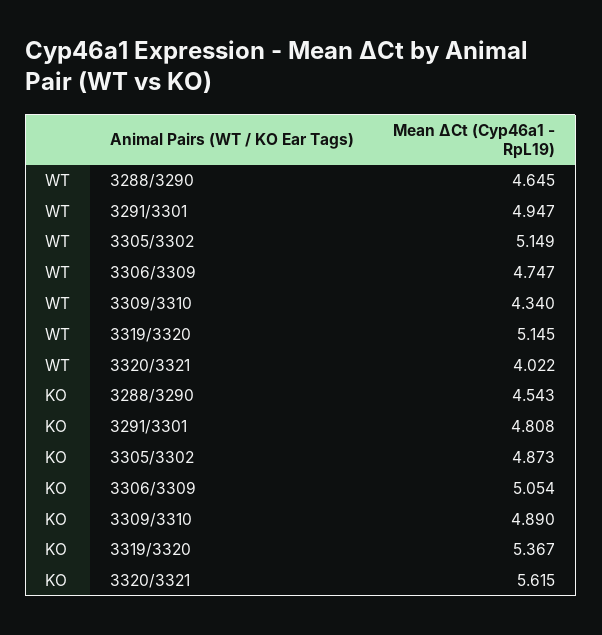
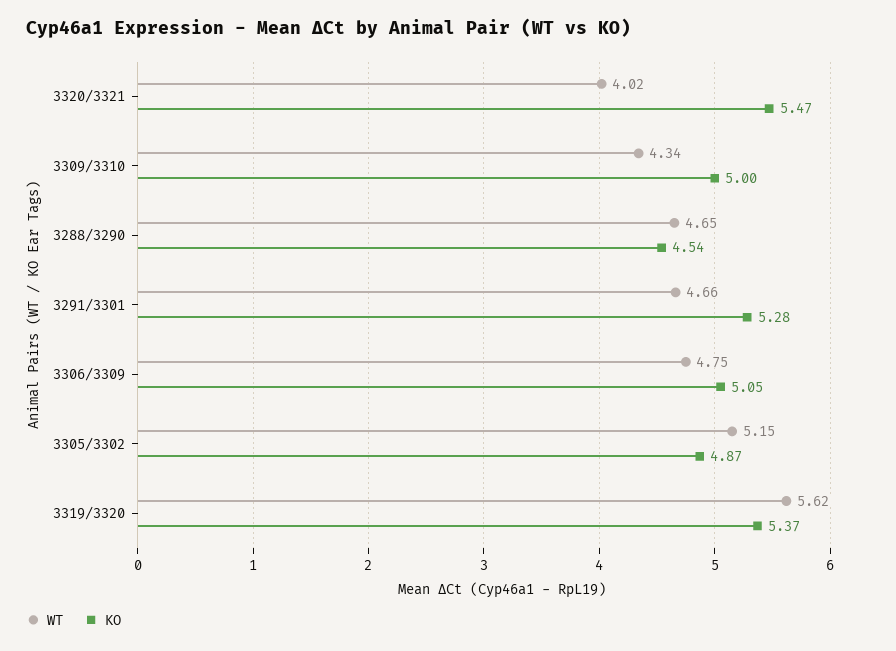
WT, 3291/3301: 4.947 -> 4.66
WT, 3319/3320: 5.145 -> 5.62
KO, 3291/3301: 4.808 -> 5.28
KO, 3309/3310: 4.89 -> 5
KO, 3320/3321: 5.615 -> 5.47

